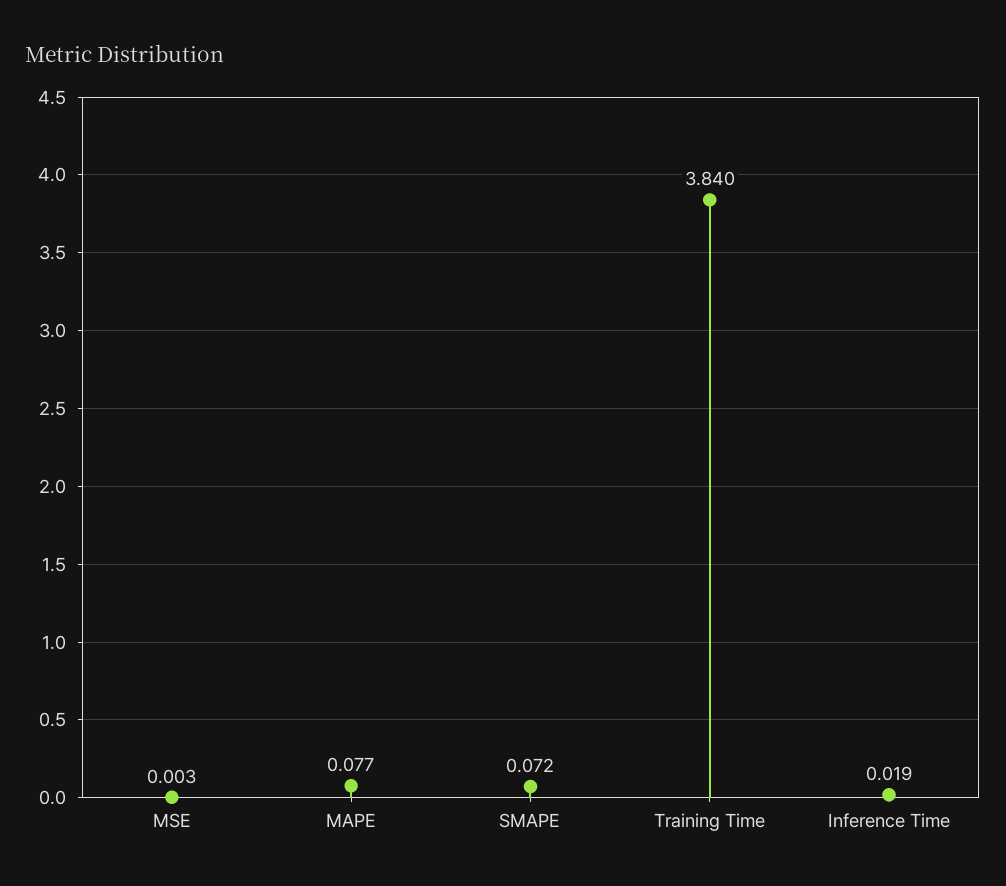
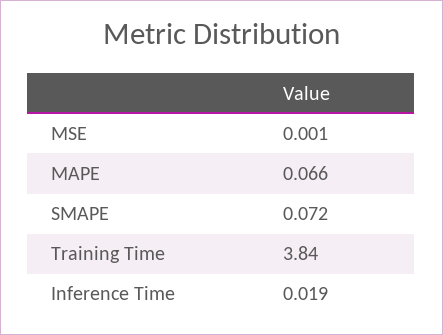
MSE: 0.003 -> 0.001
MAPE: 0.077 -> 0.066

